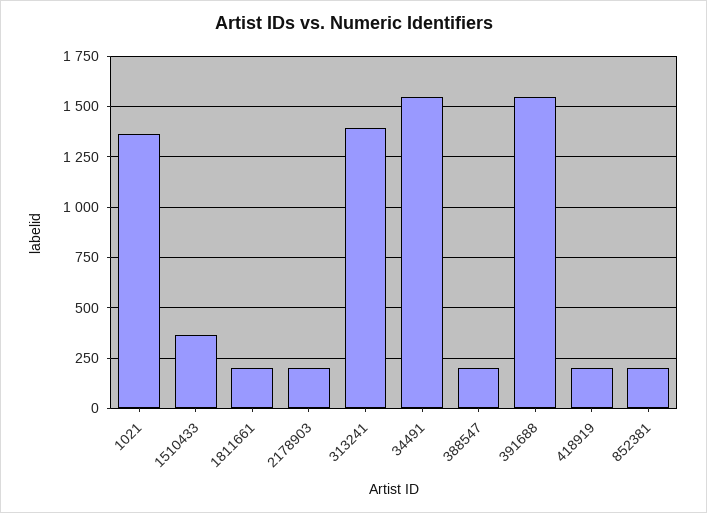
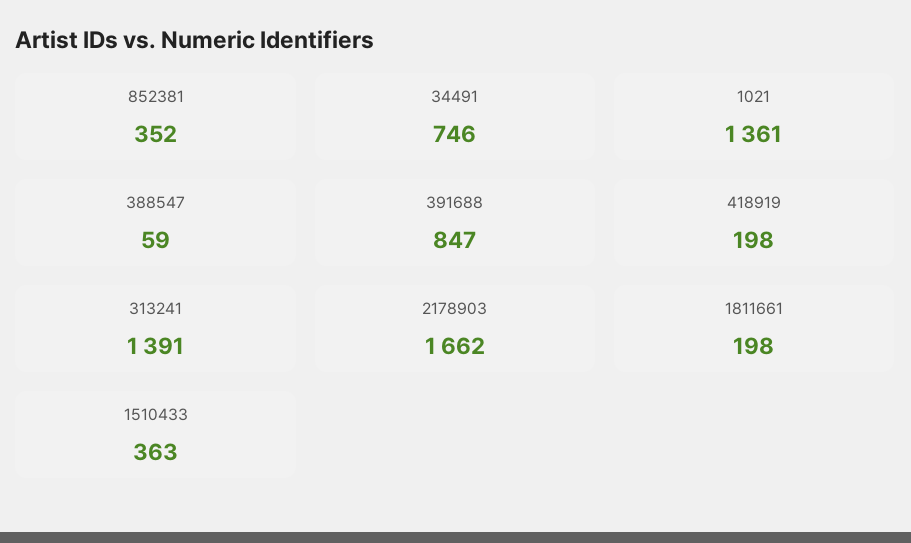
2178903: 200 -> 1662
34491: 1550 -> 746
388547: 200 -> 59
391688: 1550 -> 847
852381: 200 -> 352

